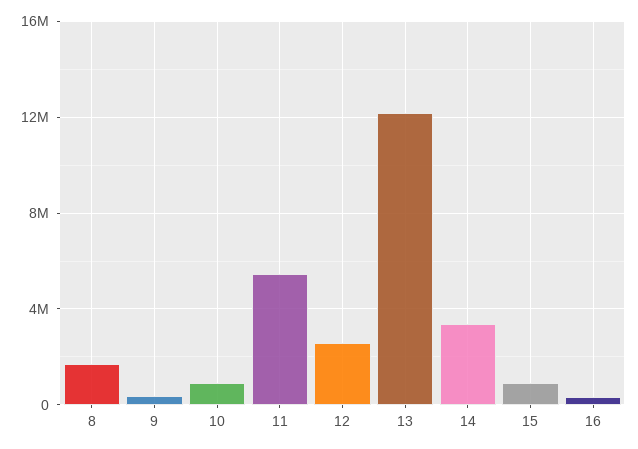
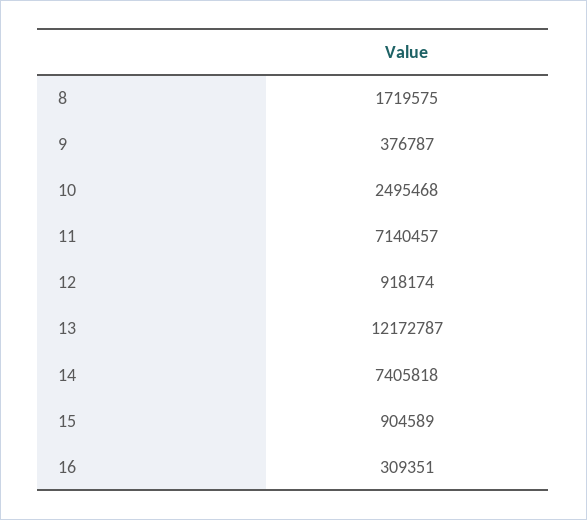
10: 1000000 -> 2495468
11: 5500000 -> 7140457
12: 2500000 -> 918174
14: 3500000 -> 7405818

